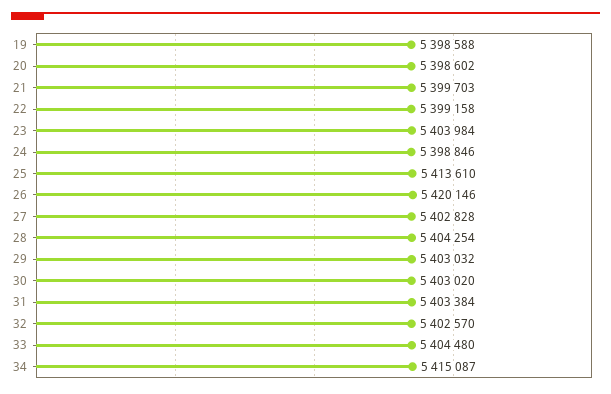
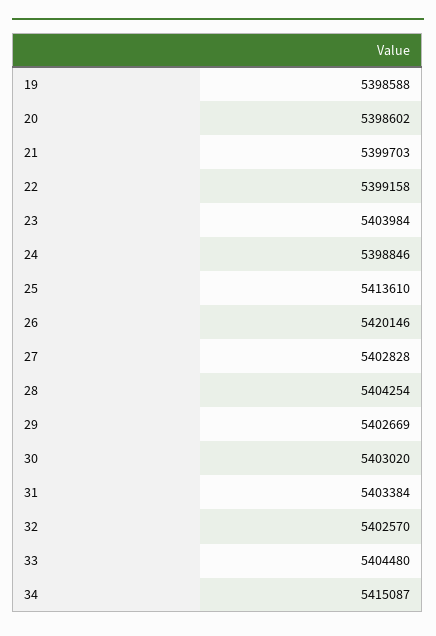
29: 5403032 -> 5402669

